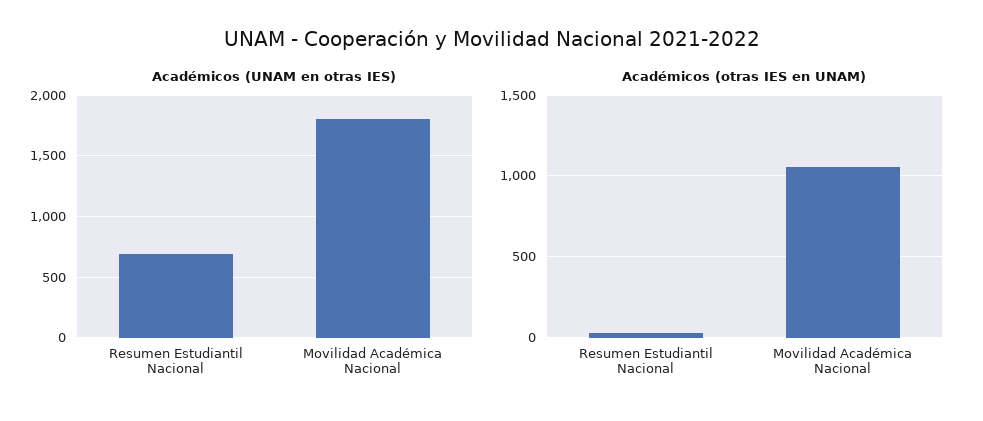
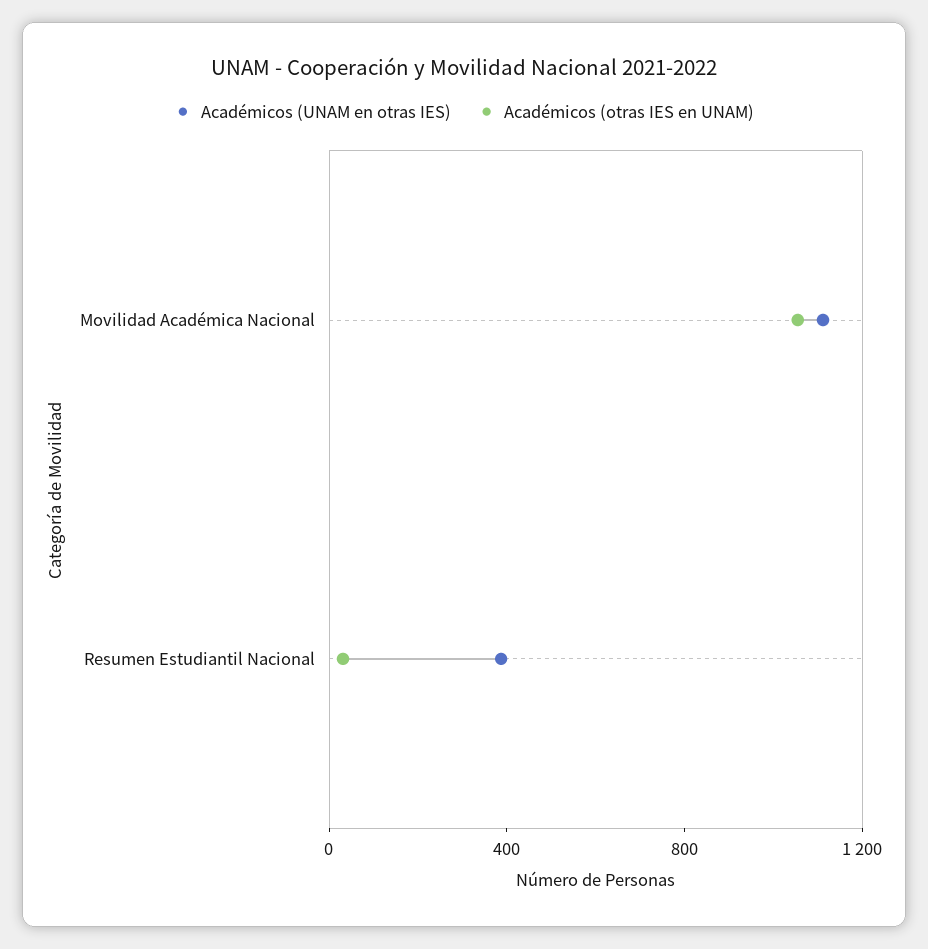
Académicos (UNAM en otras IES), Resumen Estudiantil Nacional: 700 -> 400
Académicos (UNAM en otras IES), Movilidad Académica Nacional: 1800 -> 1100

